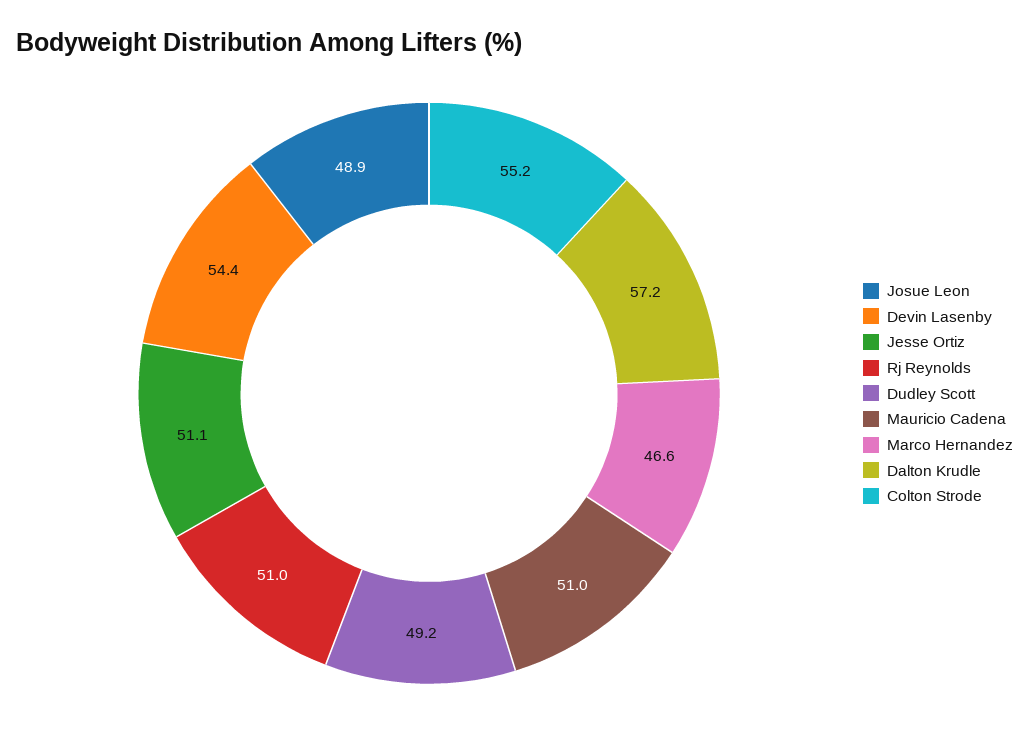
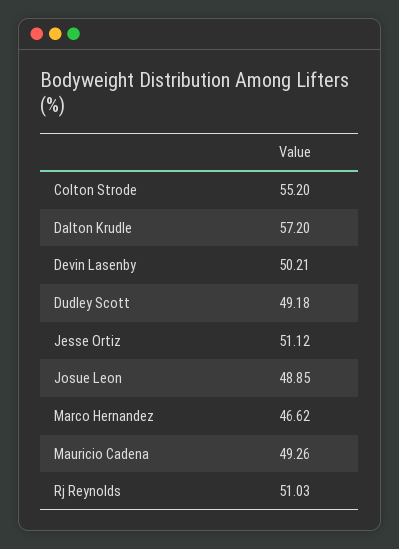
Devin Lasenby: 54.4 -> 50.21
Mauricio Cadena: 51 -> 49.26

